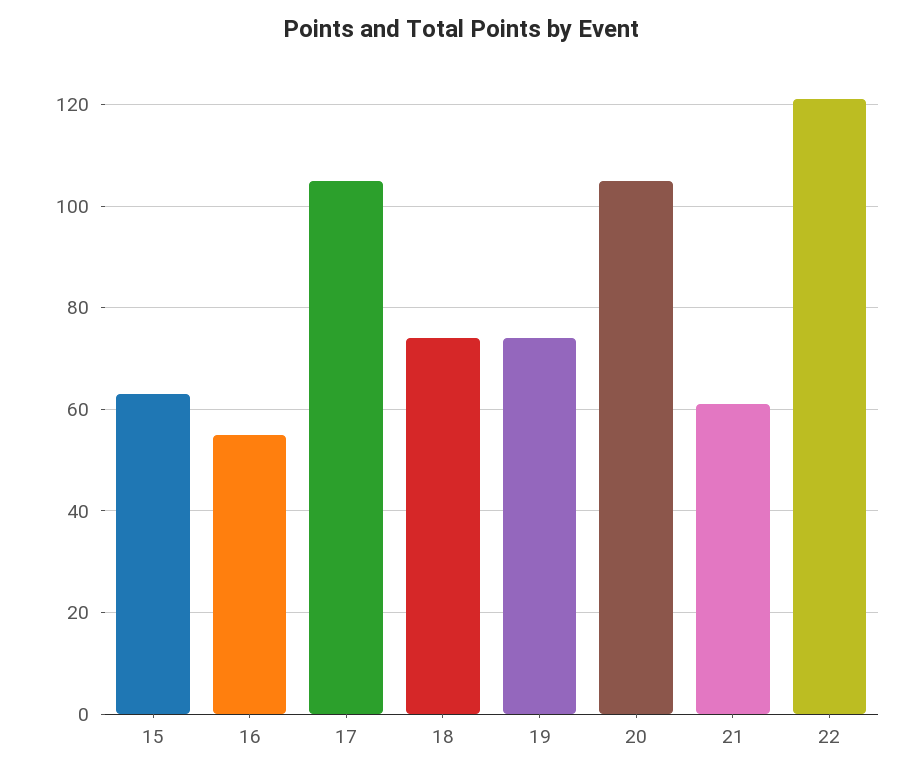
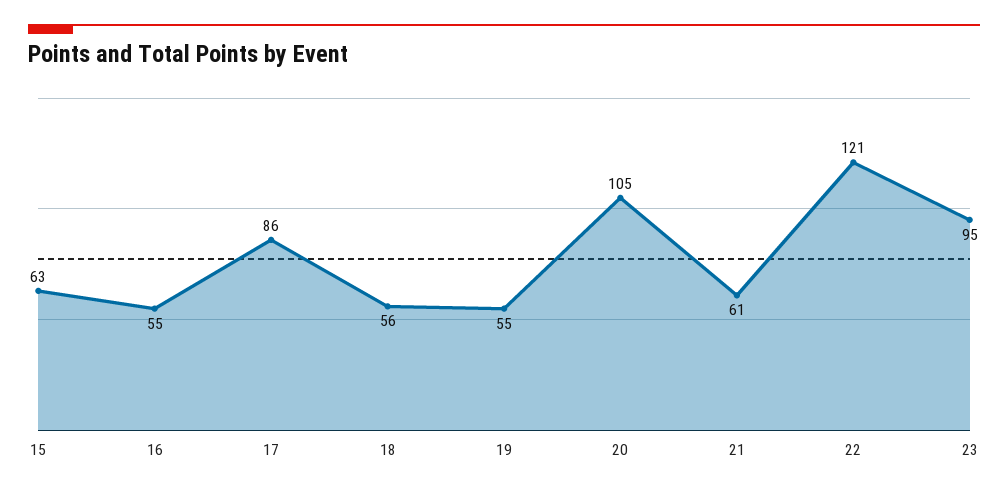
17: 105 -> 86
18: 75 -> 56
19: 75 -> 55
23: none -> 95

